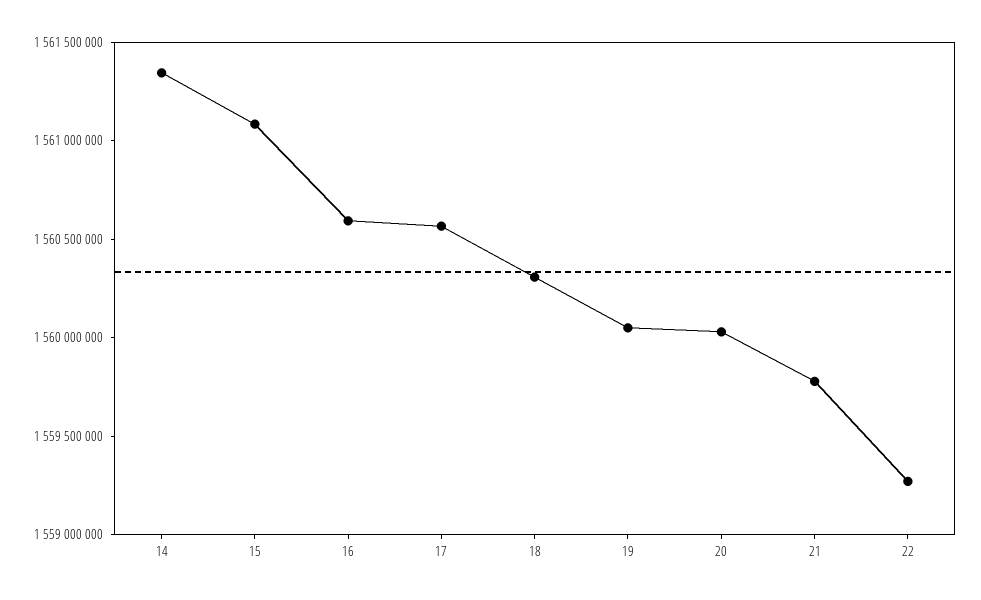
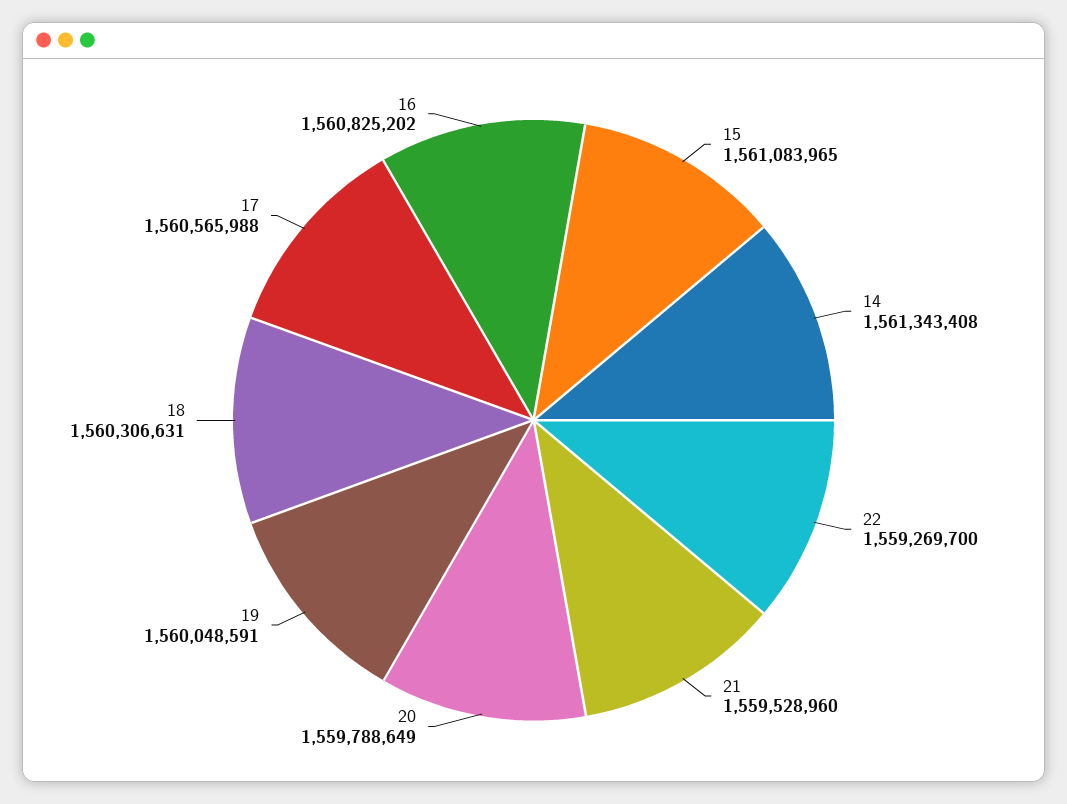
16: 1560600000 -> 1560825202
20: 1560000000 -> 1559788649
21: 1559800000 -> 1559528960

